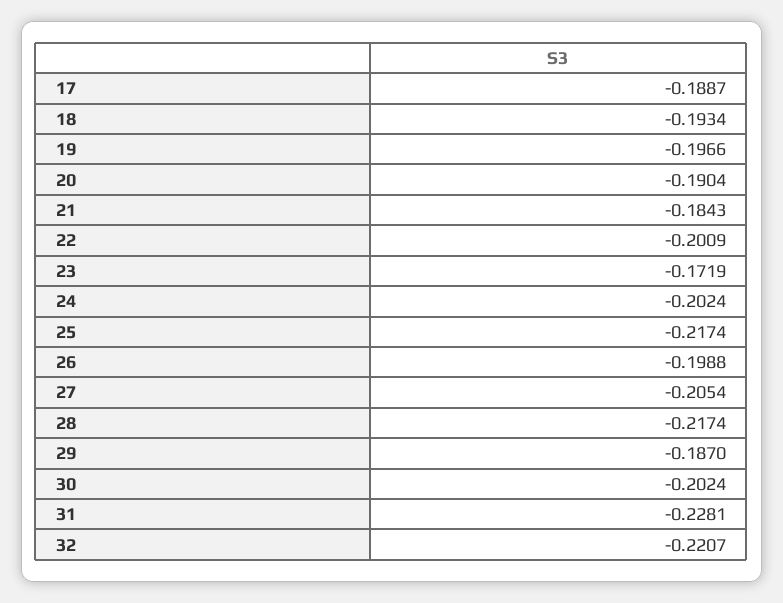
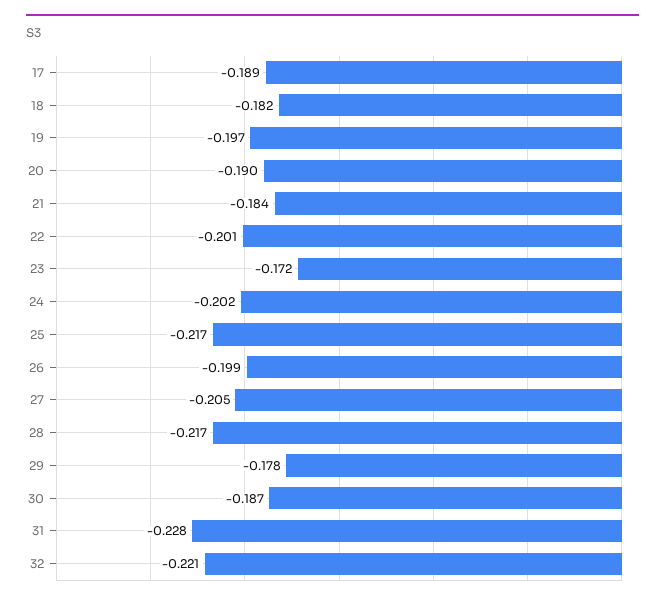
18: -0.1934 -> -0.182
29: -0.187 -> -0.178
30: -0.2024 -> -0.187

